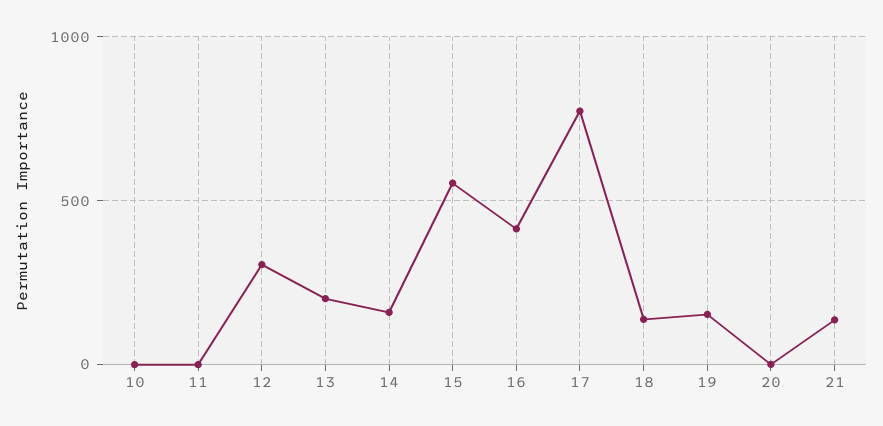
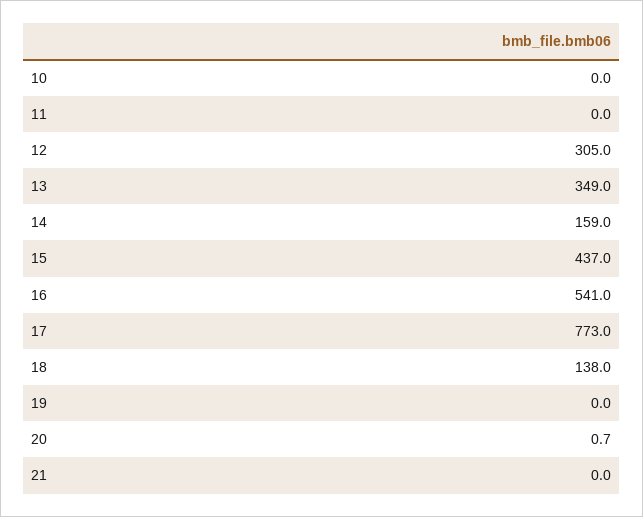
13: 200 -> 349
15: 550 -> 437
16: 400 -> 541
19: 150 -> 0
21: 150 -> 0

